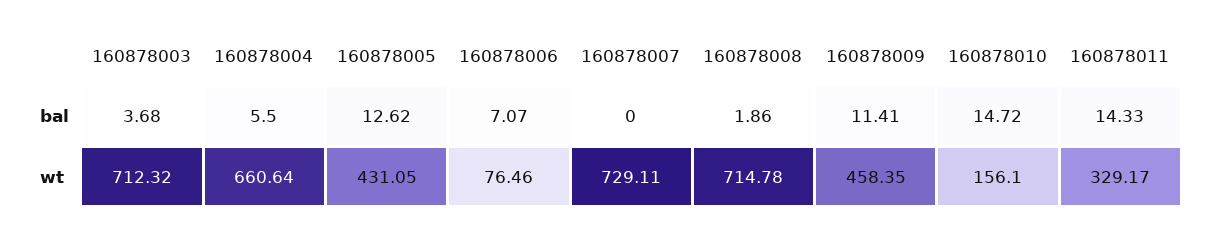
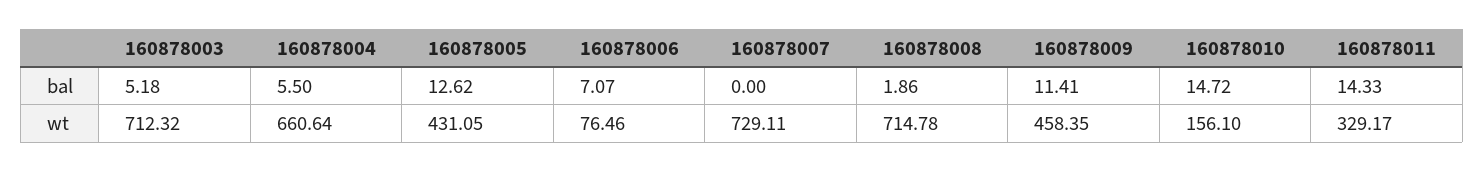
160878003, bal: 3.68 -> 5.18

